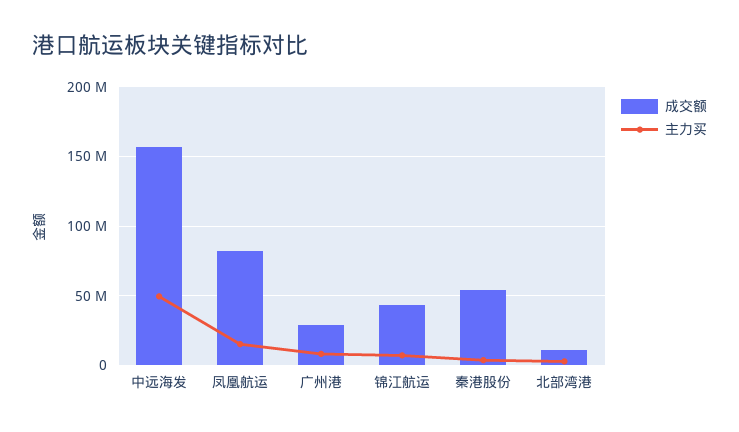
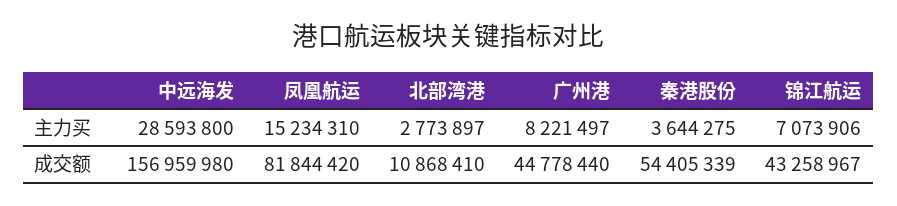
主力买, 中远海发: 50000000 -> 28593800
成交额, 广州港: 30000000 -> 44778440

